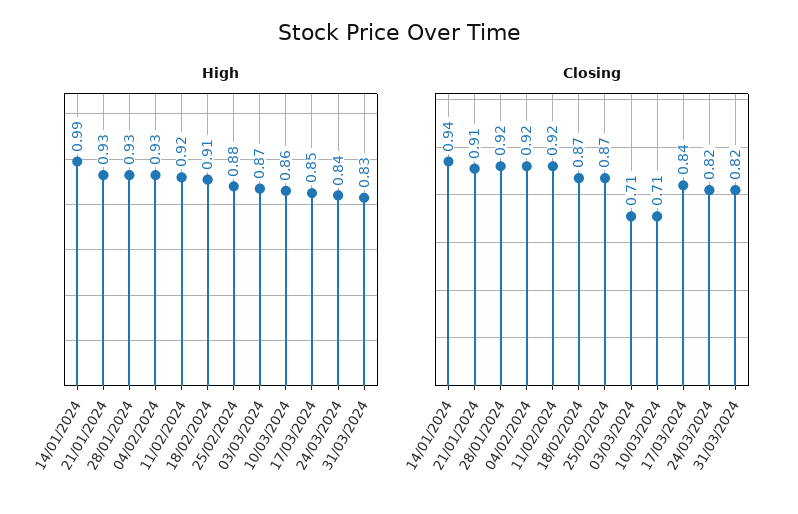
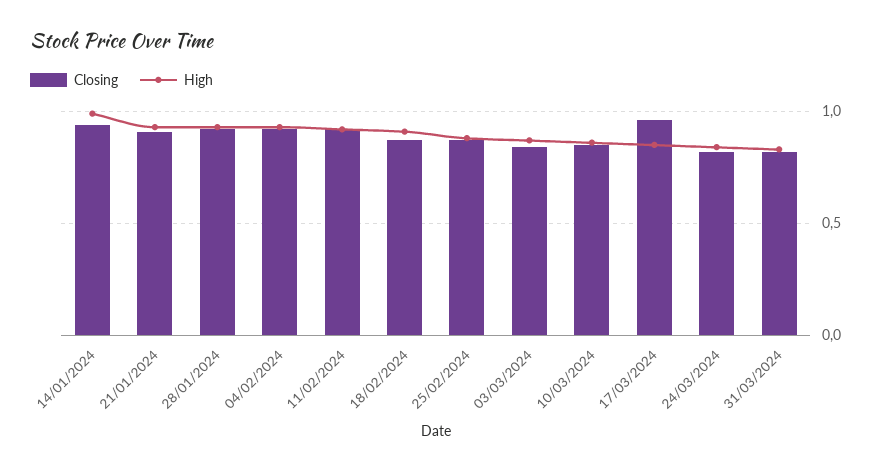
Closing, 03/03/2024: 0.71 -> 0.85
Closing, 10/03/2024: 0.71 -> 0.85
Closing, 17/03/2024: 0.84 -> 0.95

